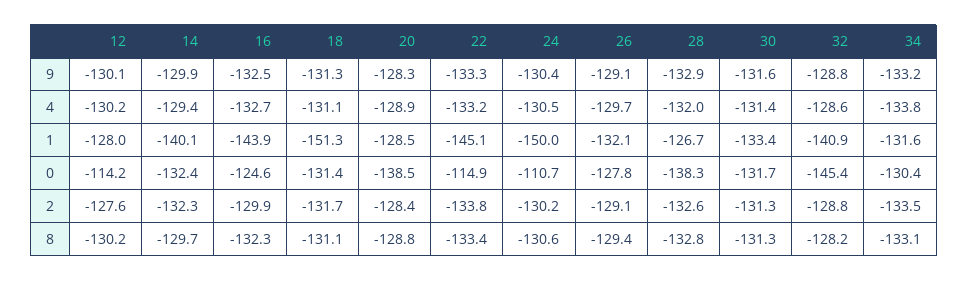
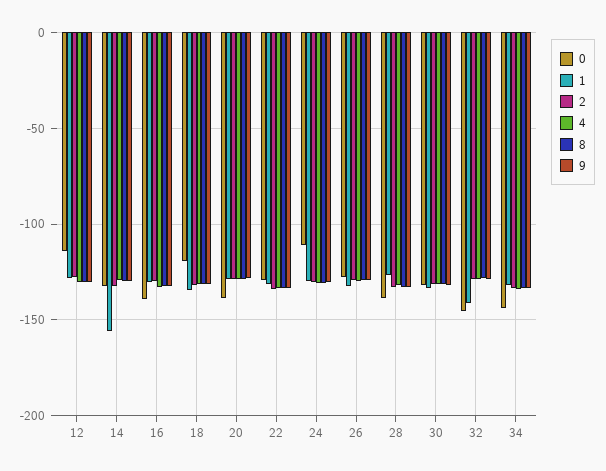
1, 14: -140.1 -> -155
1, 16: -143.9 -> -130
1, 18: -151.3 -> -135
1, 22: -145.1 -> -130
1, 24: -150 -> -130
0, 16: -124.6 -> -140
0, 18: -131.4 -> -120
0, 22: -114.9 -> -130
0, 34: -130.4 -> -145

